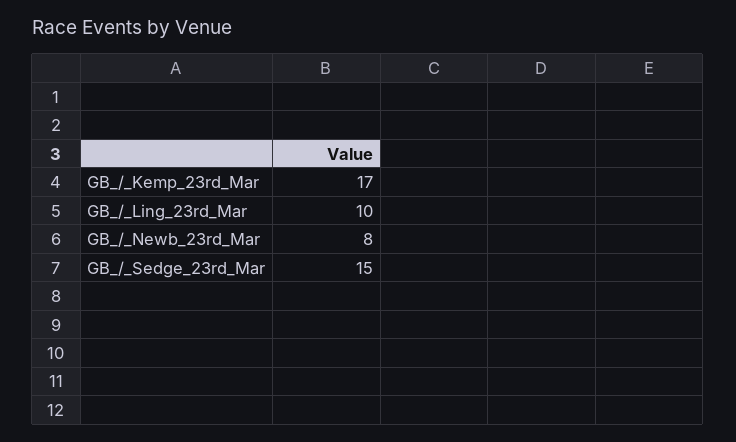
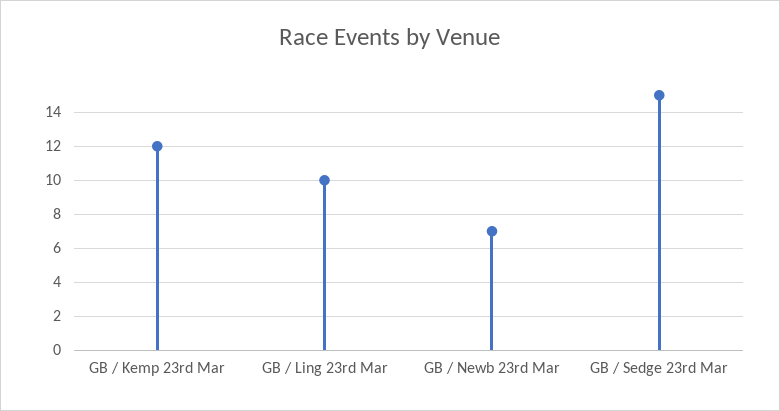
GB_/_Kemp_23rd_Mar: 17 -> 12
GB_/_Newb_23rd_Mar: 8 -> 7

